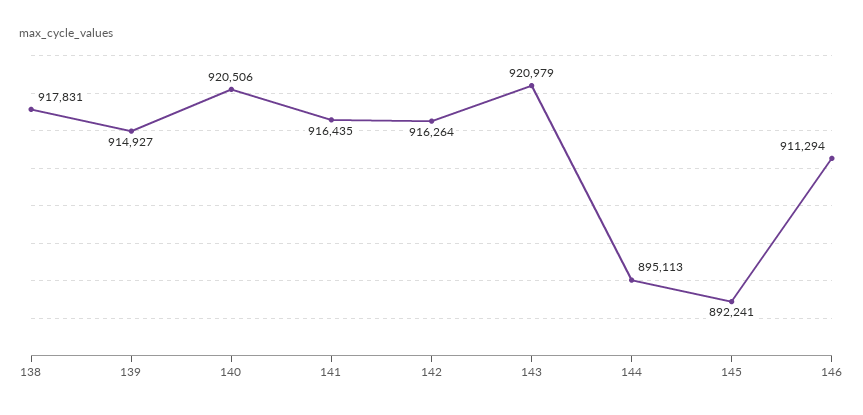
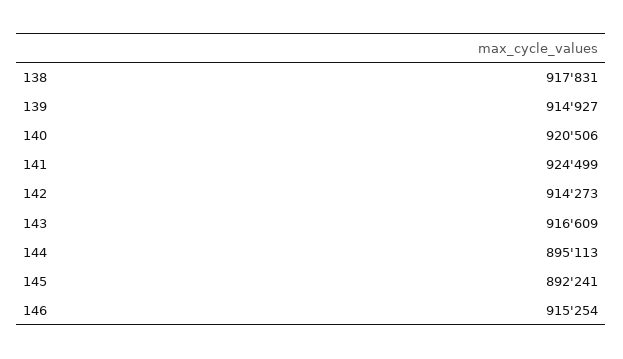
141: 916435 -> 924499
142: 916264 -> 914273
143: 920979 -> 916609
146: 911294 -> 915254

